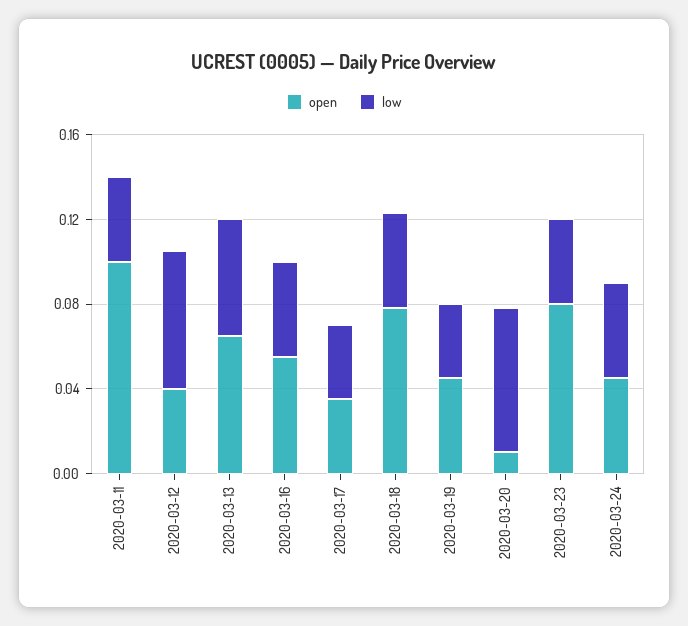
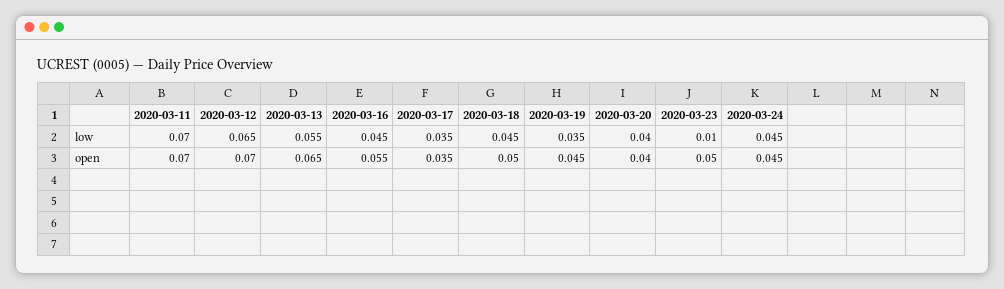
open, 2020-03-11: 0.1 -> 0.07
low, 2020-03-11: 0.04 -> 0.07
open, 2020-03-12: 0.04 -> 0.07
open, 2020-03-18: 0.08 -> 0.05
open, 2020-03-20: 0.01 -> 0.04
low, 2020-03-20: 0.07 -> 0.04
open, 2020-03-23: 0.08 -> 0.05
low, 2020-03-23: 0.04 -> 0.01

